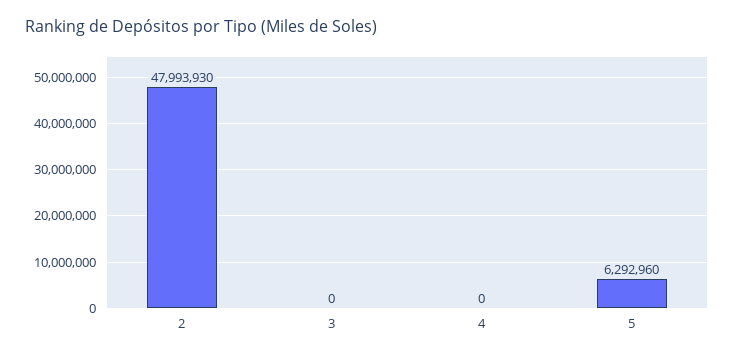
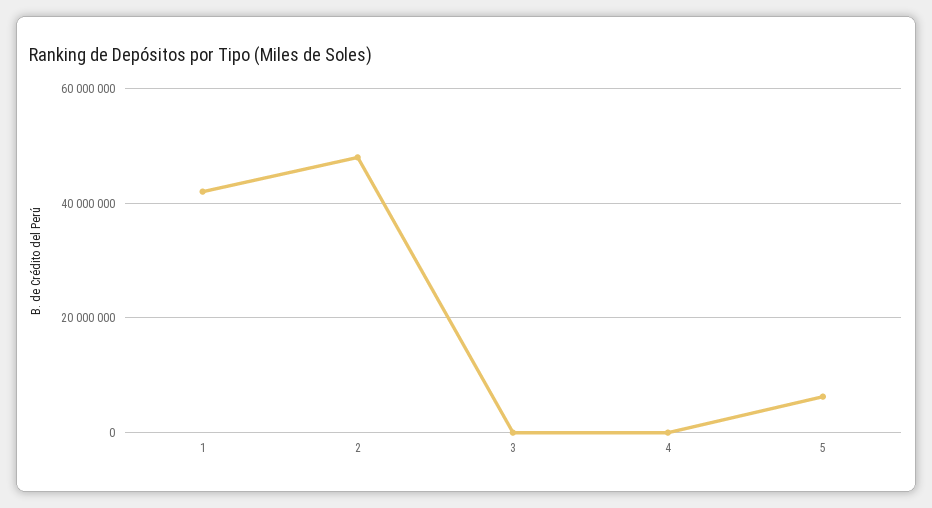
1: none -> 42000000

